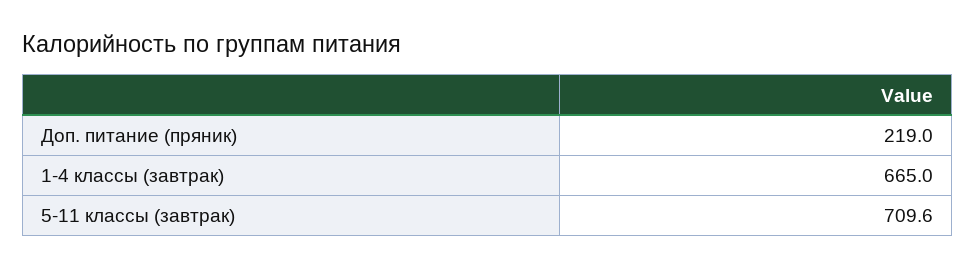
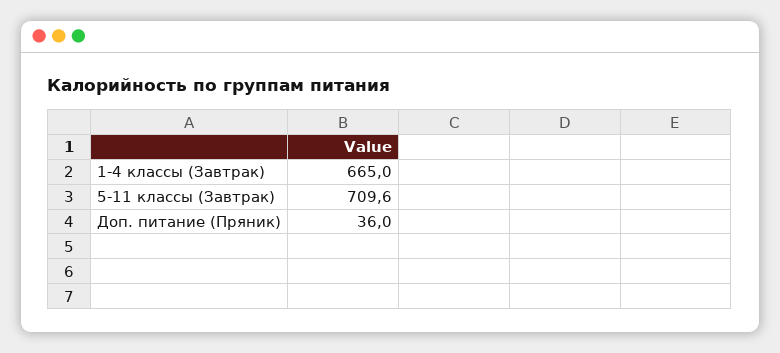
Доп. питание (пряник): 219 -> 36

